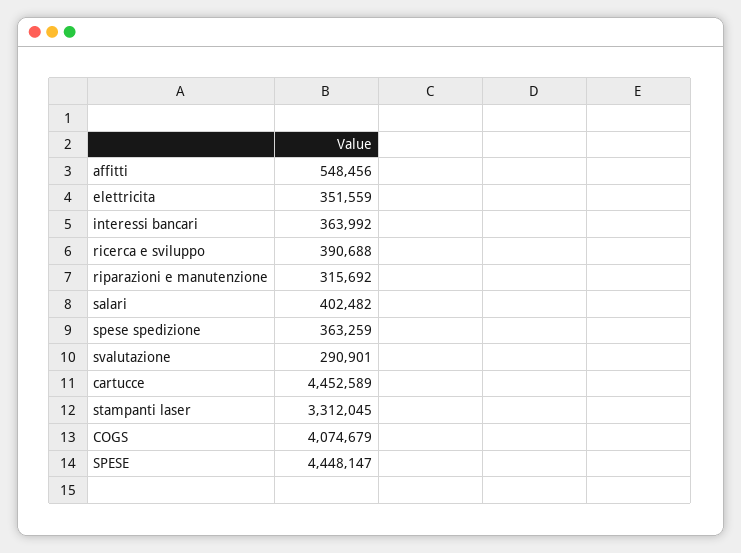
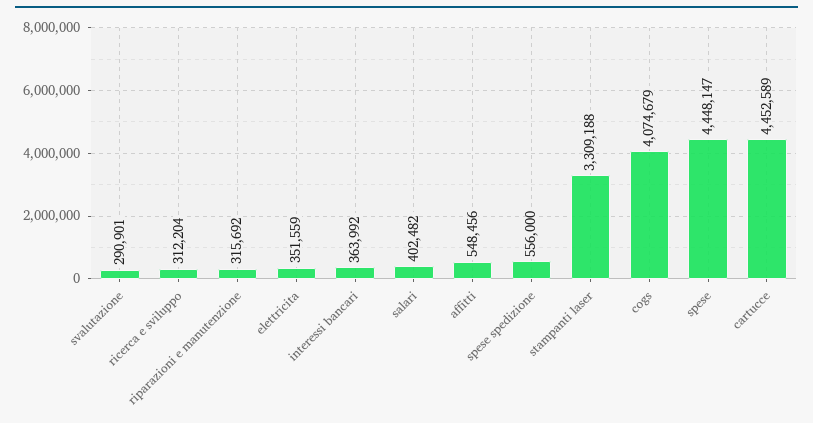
ricerca e sviluppo: 390688 -> 312204
spese spedizione: 363259 -> 556000
stampanti laser: 3312045 -> 3309188

